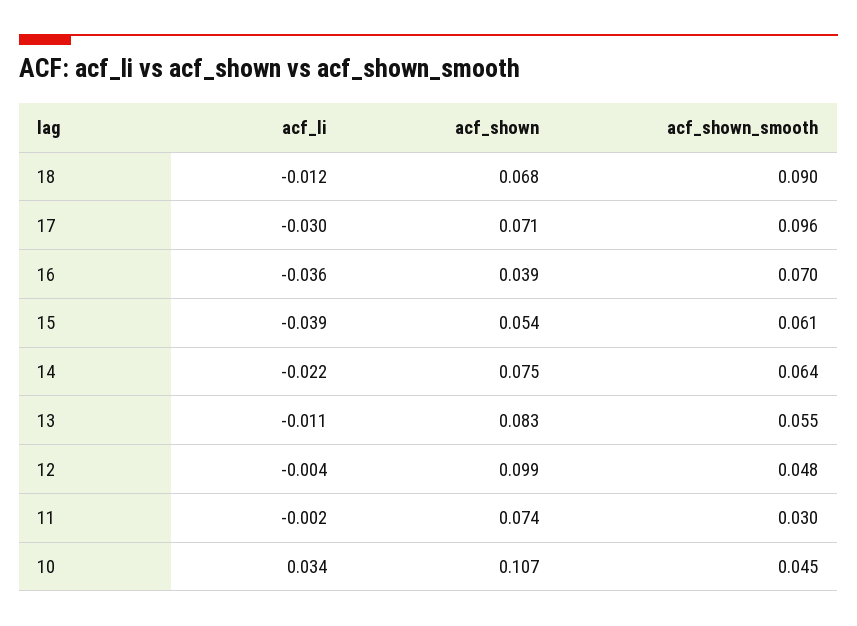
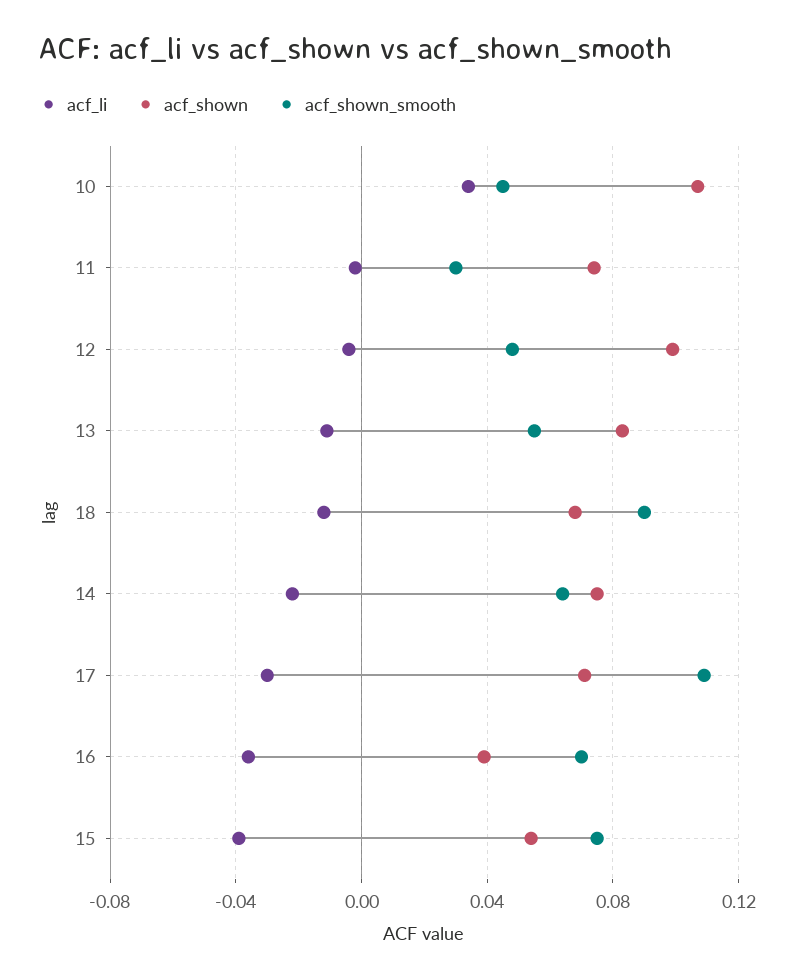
acf_shown_smooth, 17: 0.096 -> 0.11
acf_shown_smooth, 15: 0.061 -> 0.075

